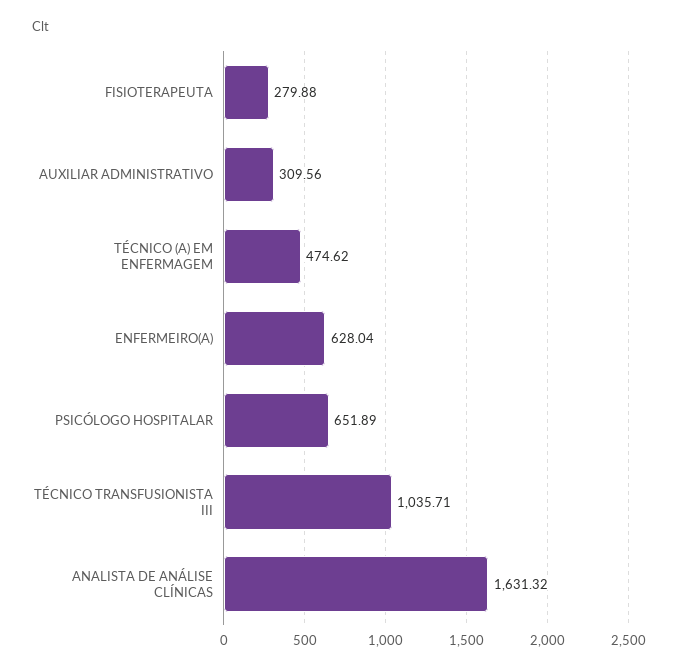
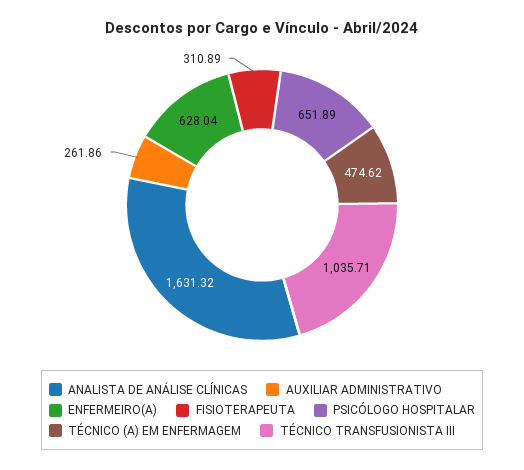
FISIOTERAPEUTA: 279.88 -> 310.89
AUXILIAR ADMINISTRATIVO: 309.56 -> 261.86

